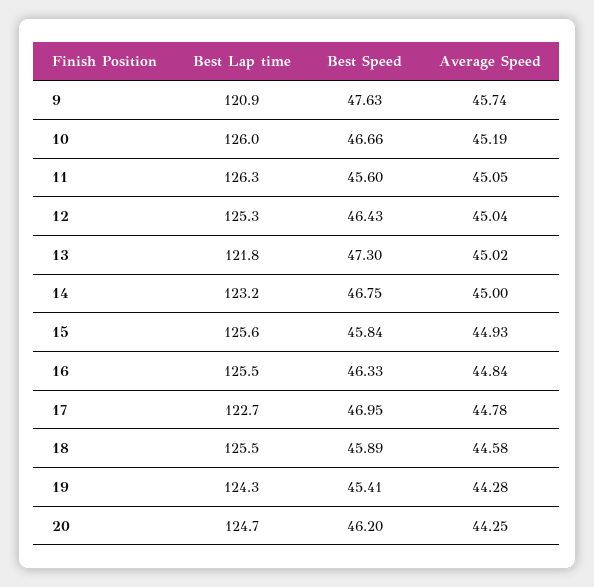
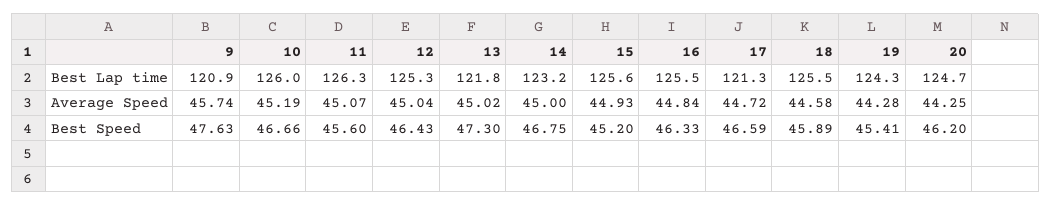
Average Speed, 11: 45.05 -> 45.07
Best Speed, 15: 45.84 -> 45.2
Best Lap time, 17: 122.7 -> 121.3
Best Speed, 17: 46.95 -> 46.59
Average Speed, 17: 44.78 -> 44.72

